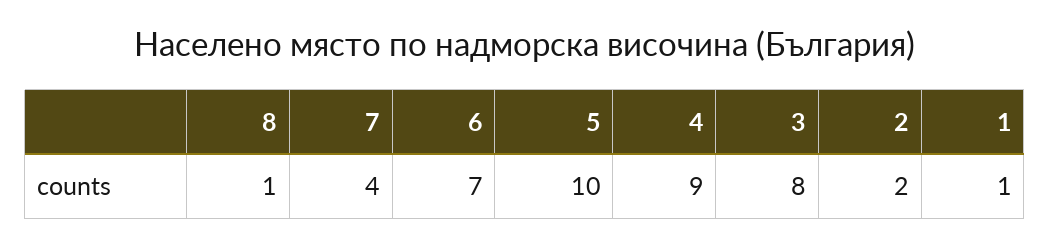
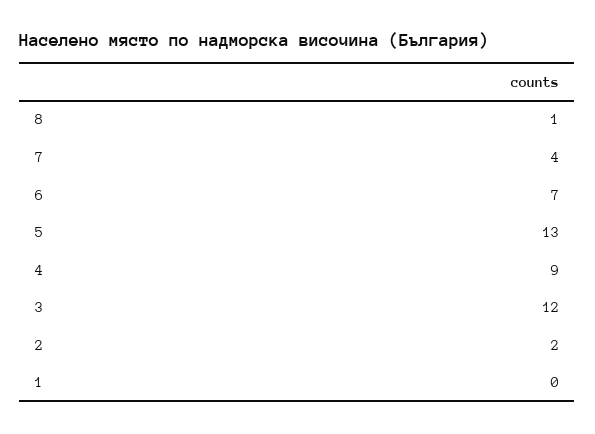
5: 10 -> 13
3: 8 -> 12
1: 1 -> 0

